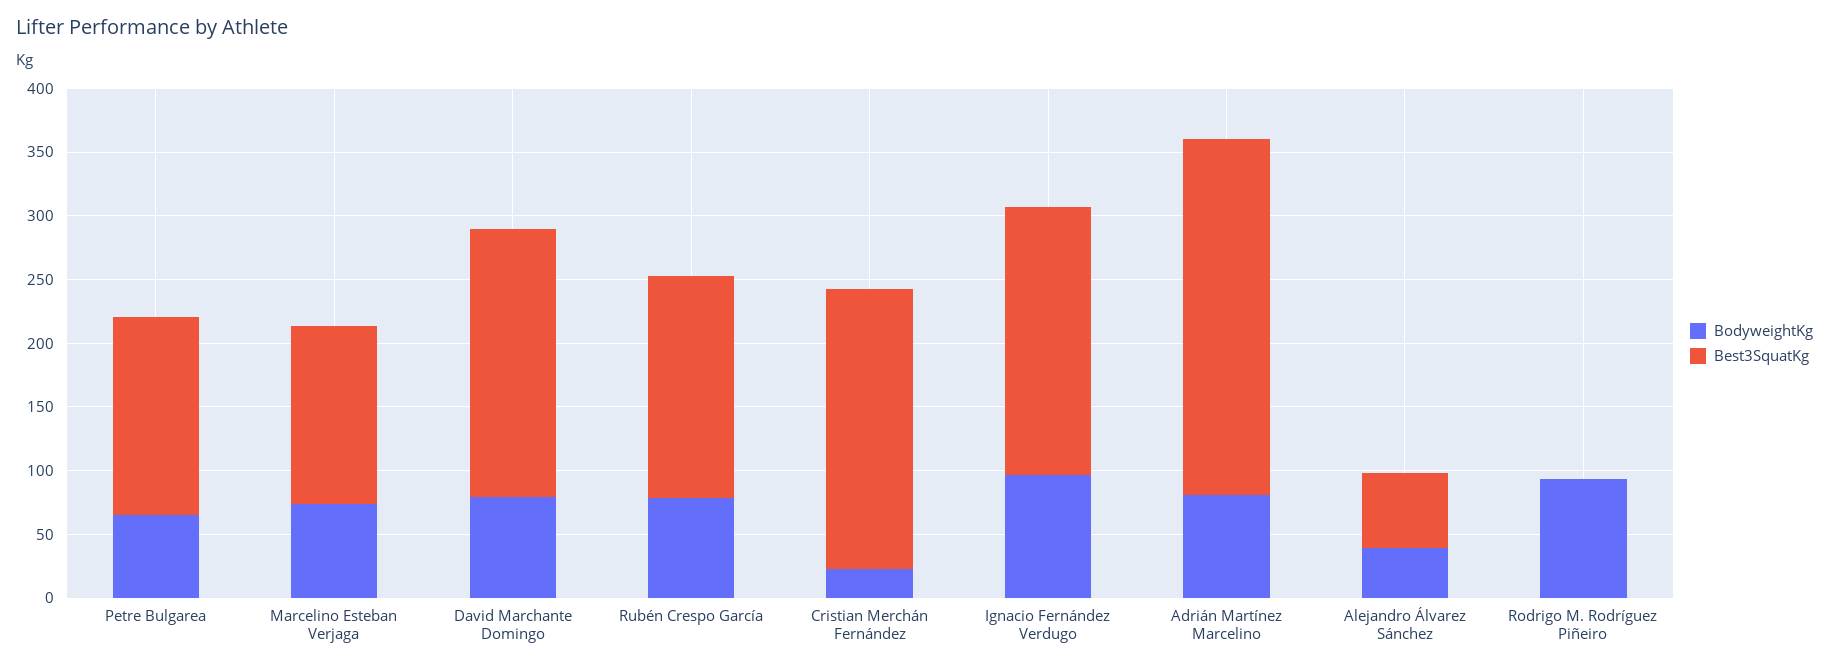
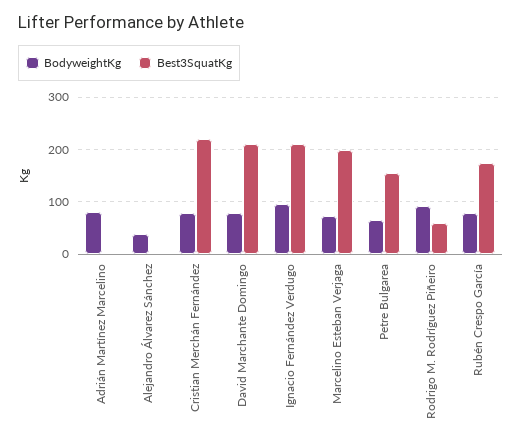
Best3SquatKg, Marcelino Esteban Verjaga: 140 -> 200
BodyweightKg, Cristian Merchán Fernández: 20 -> 80
Best3SquatKg, Adrián Martínez Marcelino: 280 -> 0
Best3SquatKg, Alejandro Álvarez Sánchez: 60 -> 0
Best3SquatKg, Rodrigo M. Rodríguez Piñeiro: 0 -> 60

